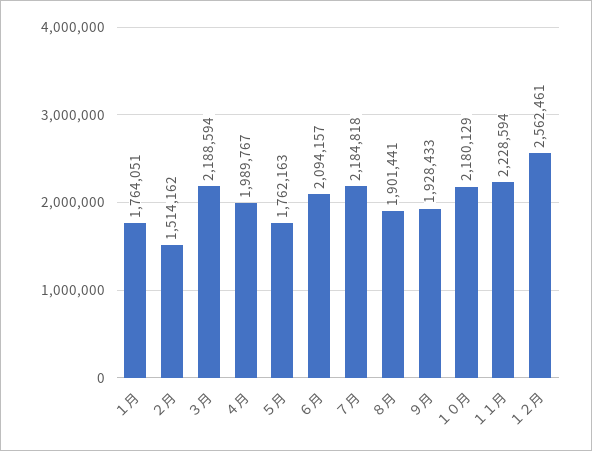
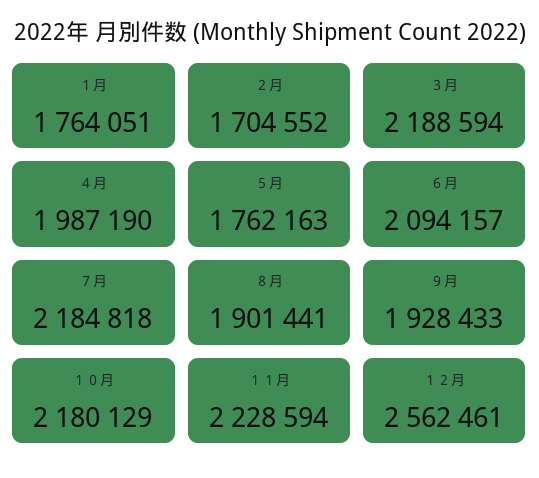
２月: 1514162 -> 1704552
４月: 1989767 -> 1987190

